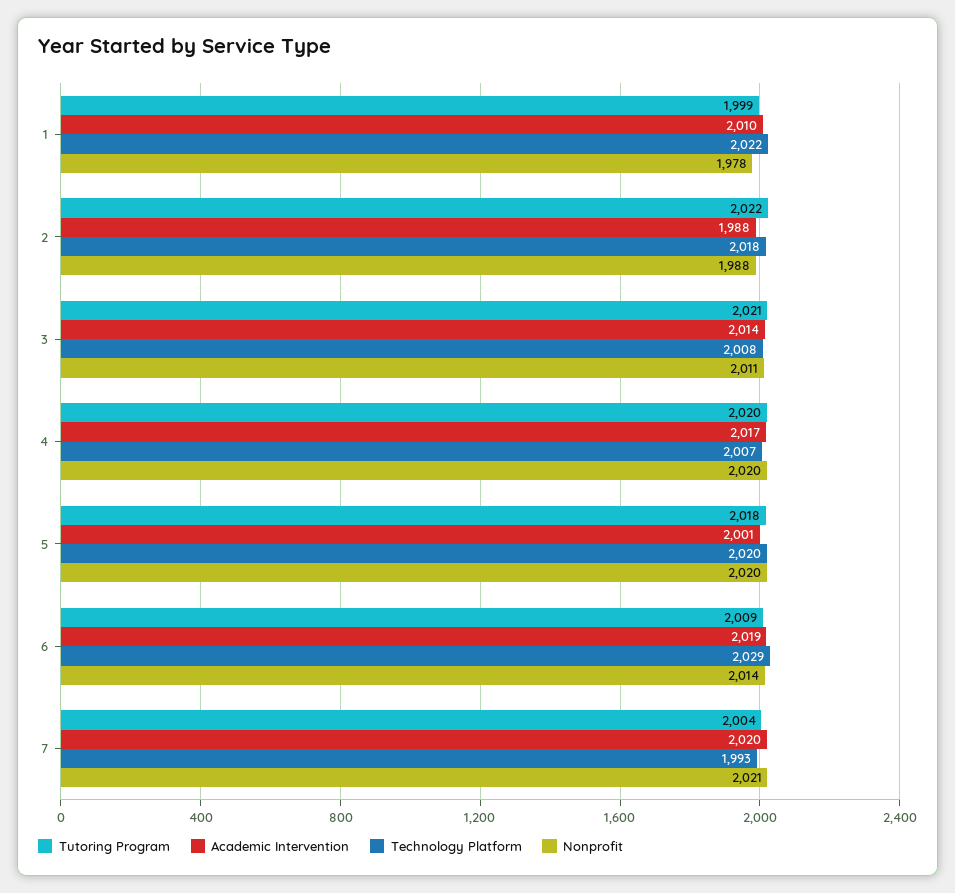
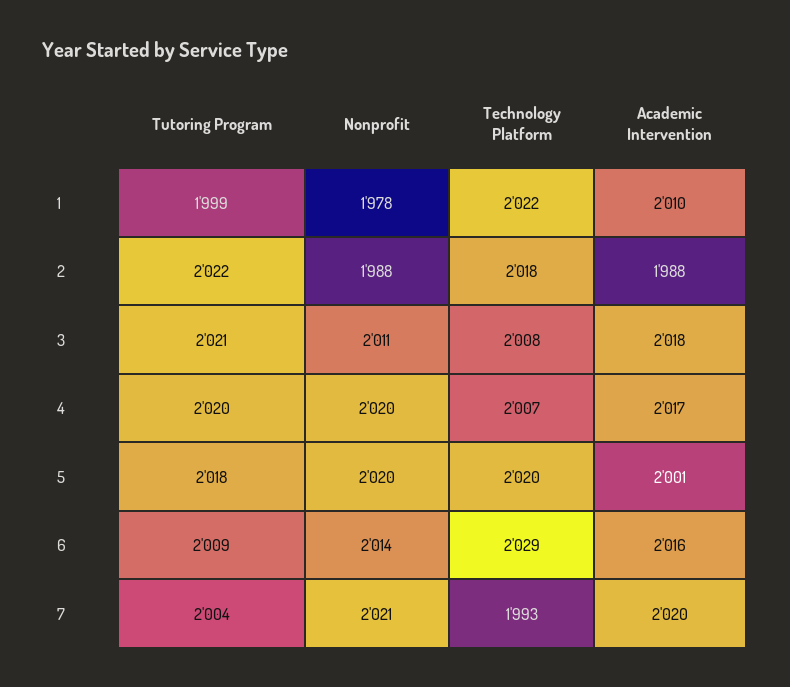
Academic Intervention, 3: 2014 -> 2018
Academic Intervention, 6: 2019 -> 2016

